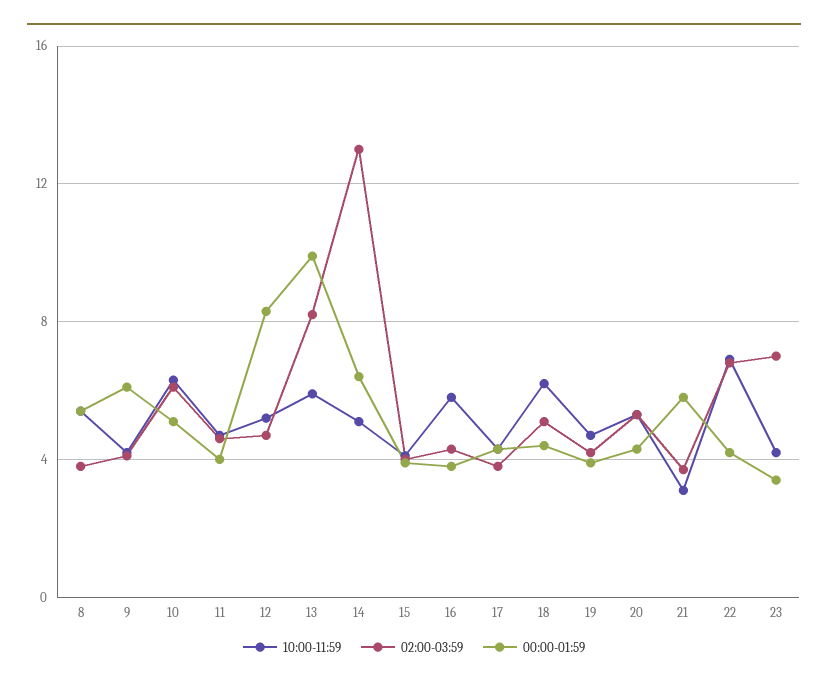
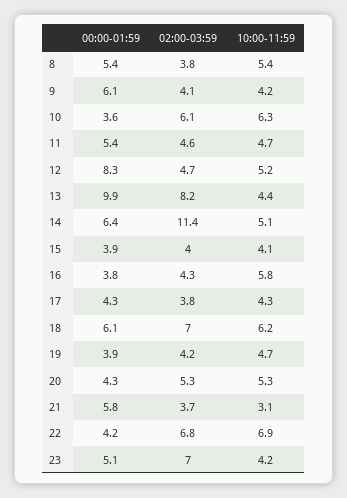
00:00-01:59, 10: 5 -> 3.6
00:00-01:59, 11: 4 -> 5.4
10:00-11:59, 13: 6 -> 4.4
02:00-03:59, 14: 13 -> 11.4
02:00-03:59, 18: 5 -> 7
00:00-01:59, 18: 4.5 -> 6.1
00:00-01:59, 23: 3.5 -> 5.1

